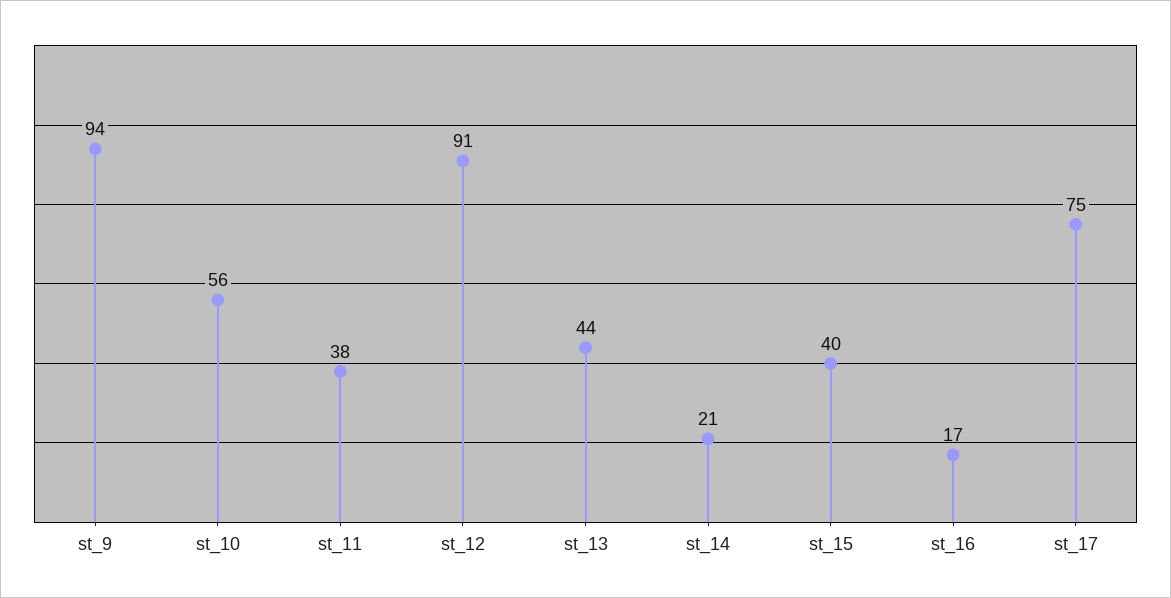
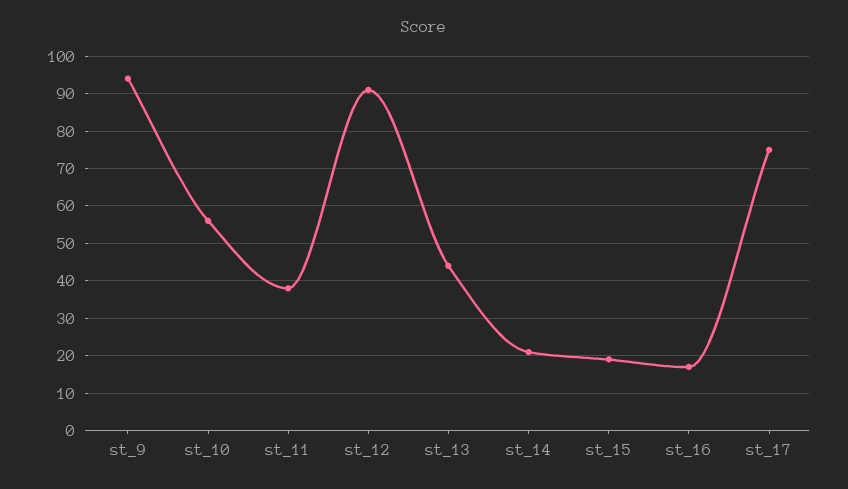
st_15: 40 -> 20

